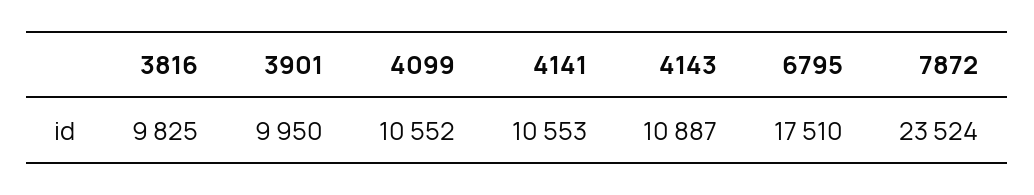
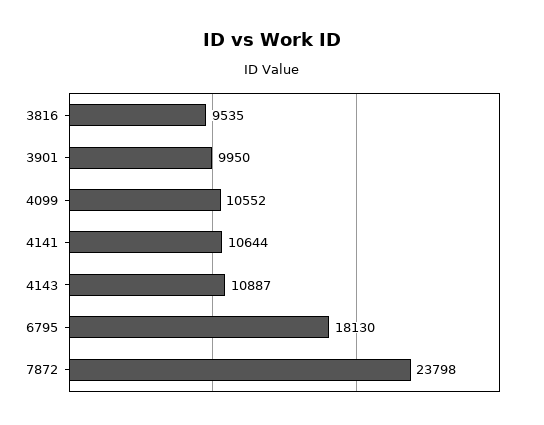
3816: 9825 -> 9535
4141: 10553 -> 10644
6795: 17510 -> 18130
7872: 23524 -> 23798

